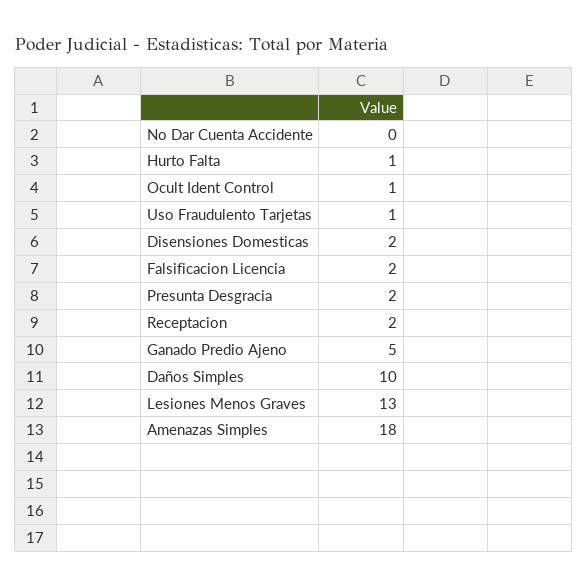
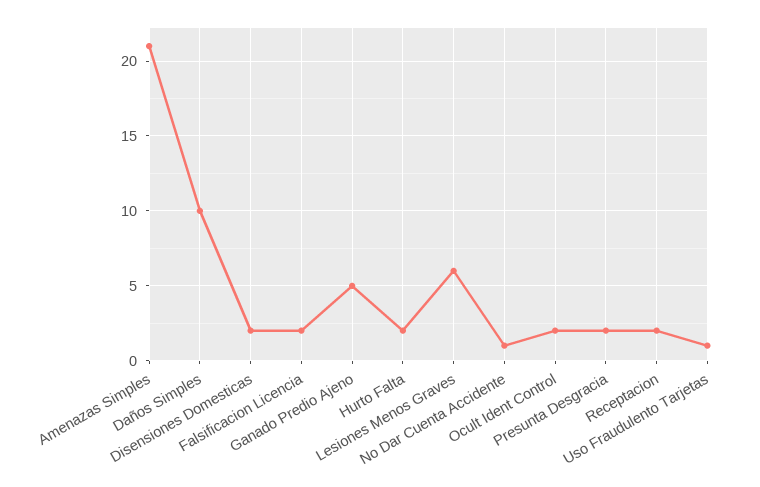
No Dar Cuenta Accidente: 0 -> 1
Hurto Falta: 1 -> 2
Ocult Ident Control: 1 -> 2
Lesiones Menos Graves: 13 -> 6
Amenazas Simples: 18 -> 21

